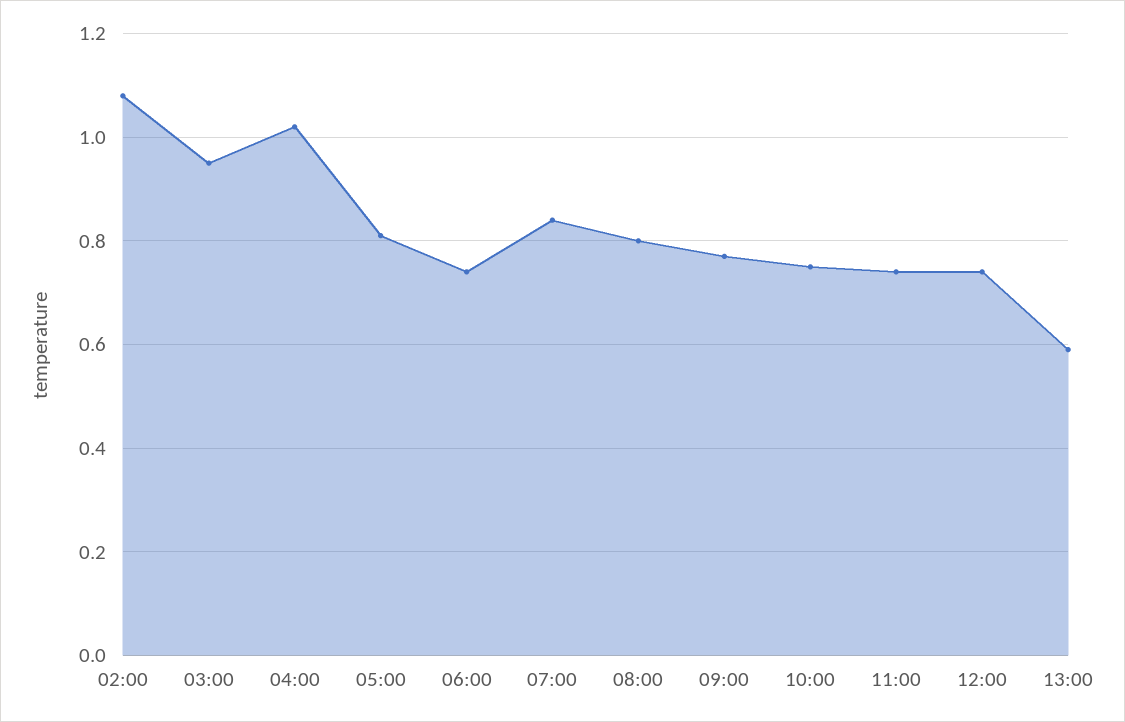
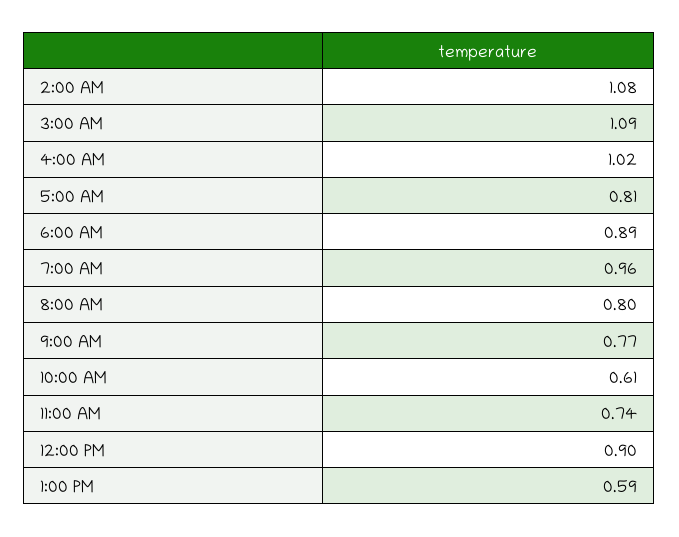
03:00: 0.95 -> 1.09
06:00: 0.75 -> 0.89
07:00: 0.85 -> 0.96
10:00: 0.75 -> 0.61
12:00: 0.75 -> 0.9

